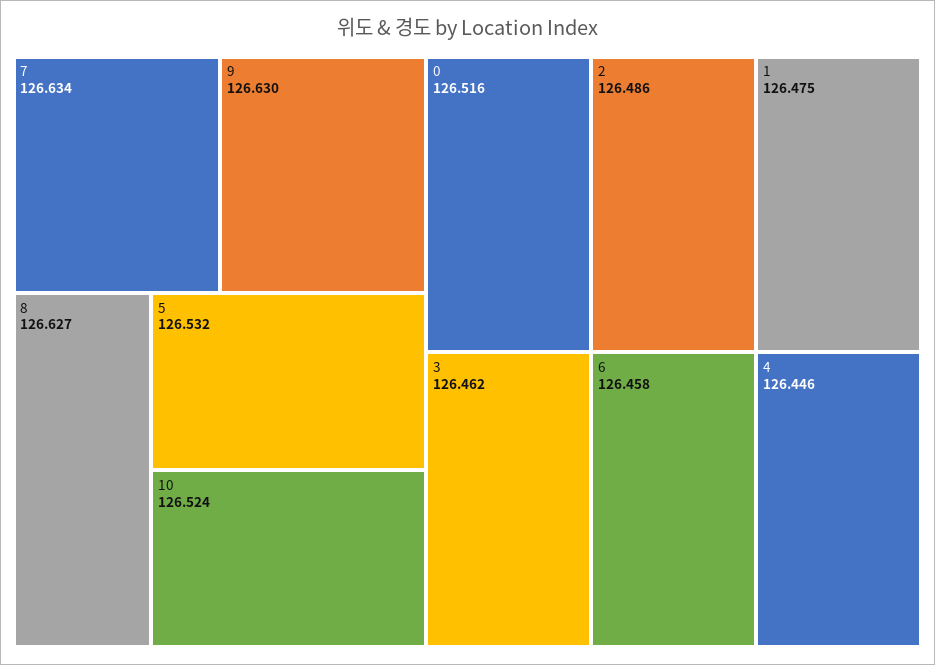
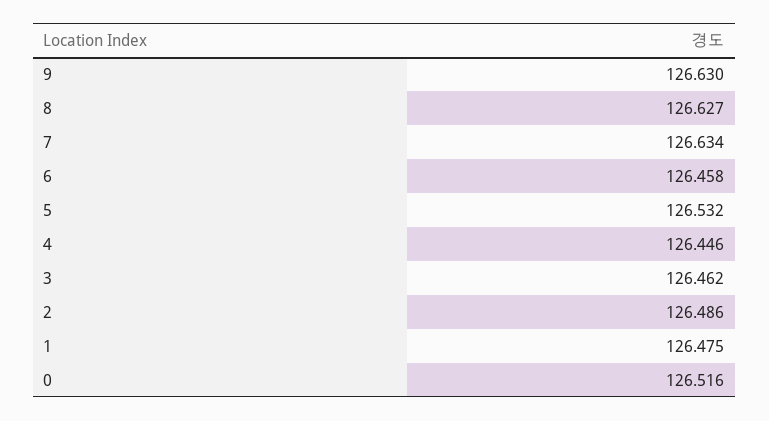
10: 126.524 -> none

